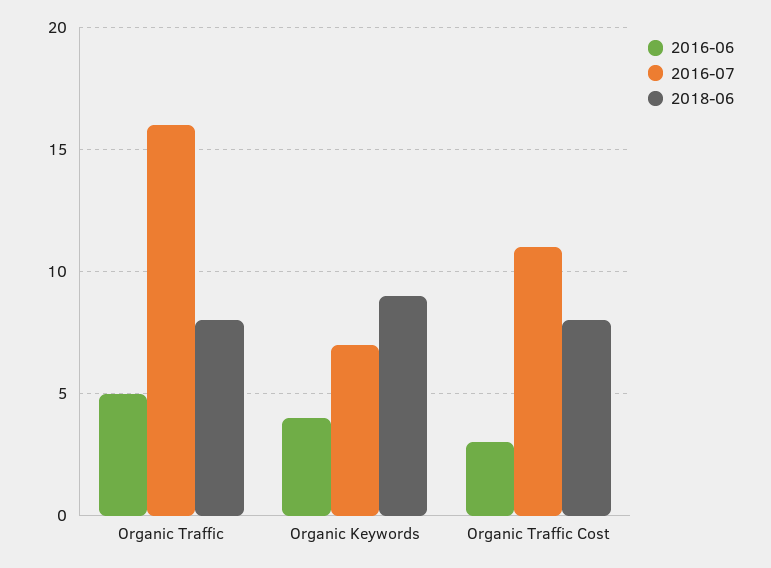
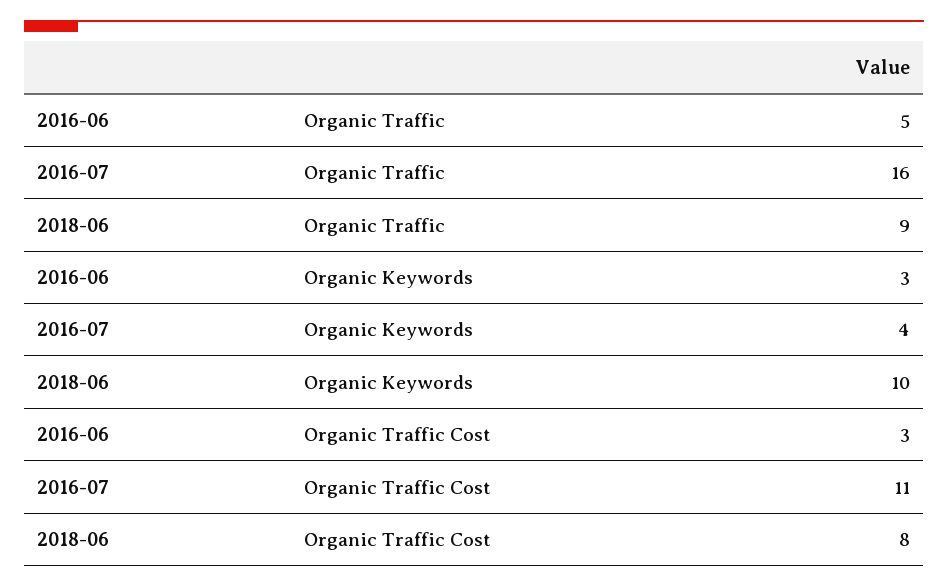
2018-06, Organic Traffic: 8 -> 9
2016-06, Organic Keywords: 4 -> 3
2016-07, Organic Keywords: 7 -> 4
2018-06, Organic Keywords: 9 -> 10

